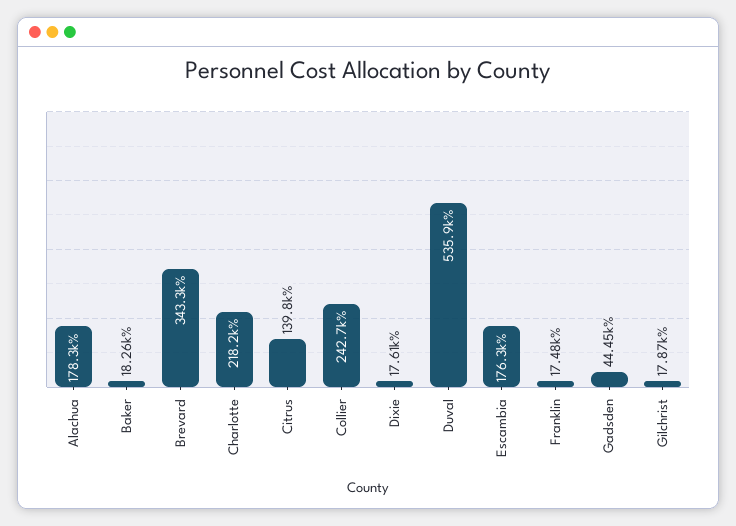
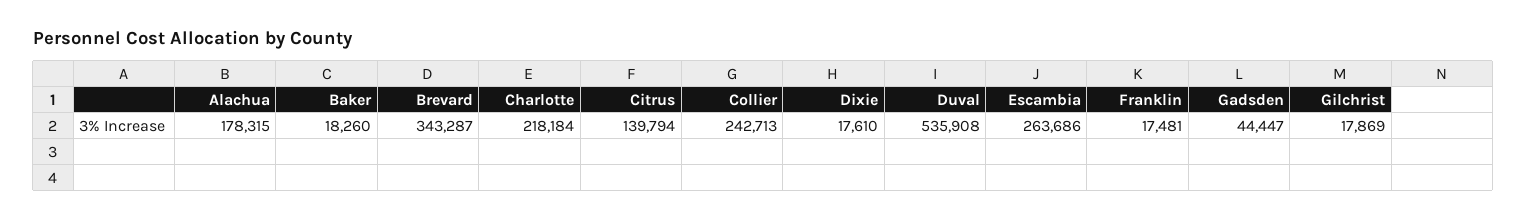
Escambia: 176300 -> 263686

